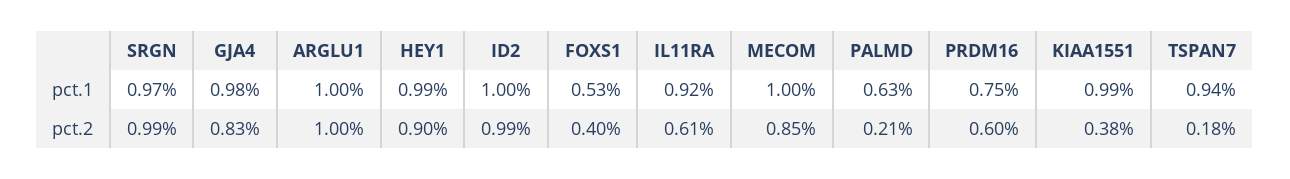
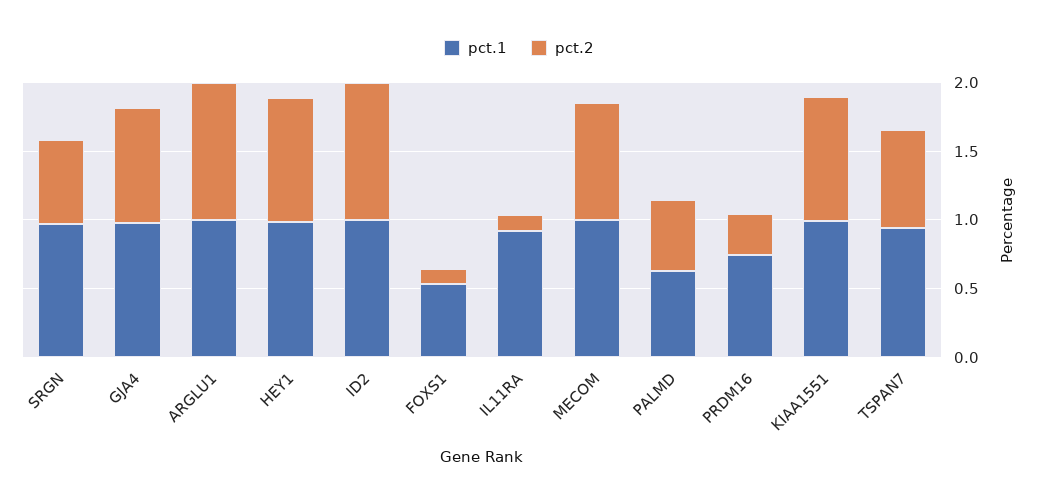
pct.2, SRGN: 0.99 -> 0.6
pct.2, FOXS1: 0.4 -> 0.1
pct.2, IL11RA: 0.61 -> 0.1
pct.2, PALMD: 0.21 -> 0.5
pct.2, PRDM16: 0.6 -> 0.3
pct.2, KIAA1551: 0.38 -> 0.9
pct.2, TSPAN7: 0.18 -> 0.7

